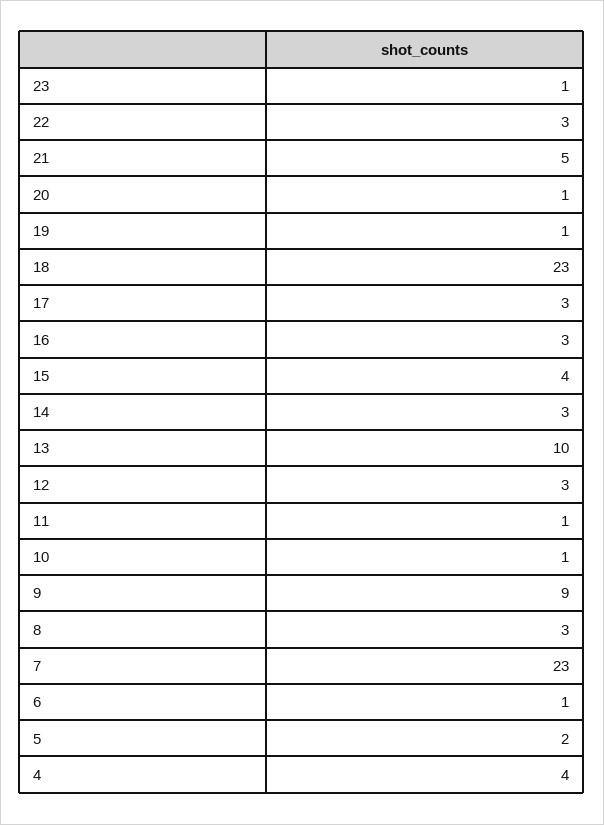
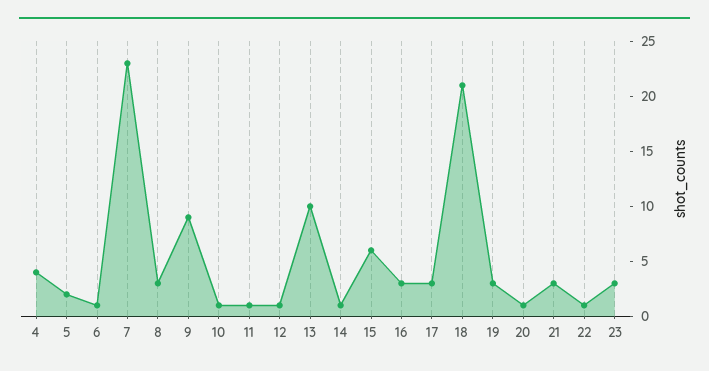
23: 1 -> 3
22: 3 -> 1
21: 5 -> 3
19: 1 -> 3
18: 23 -> 21
15: 4 -> 6
14: 3 -> 1
12: 3 -> 1

